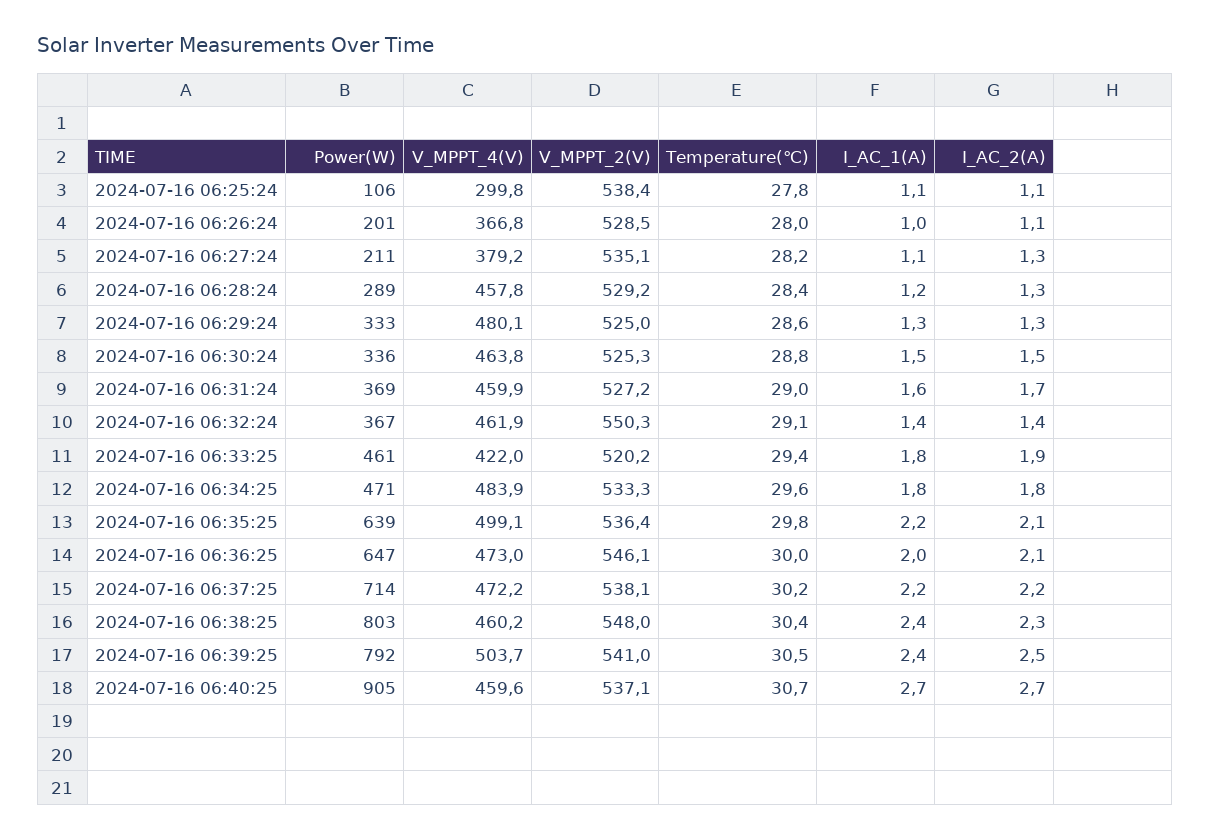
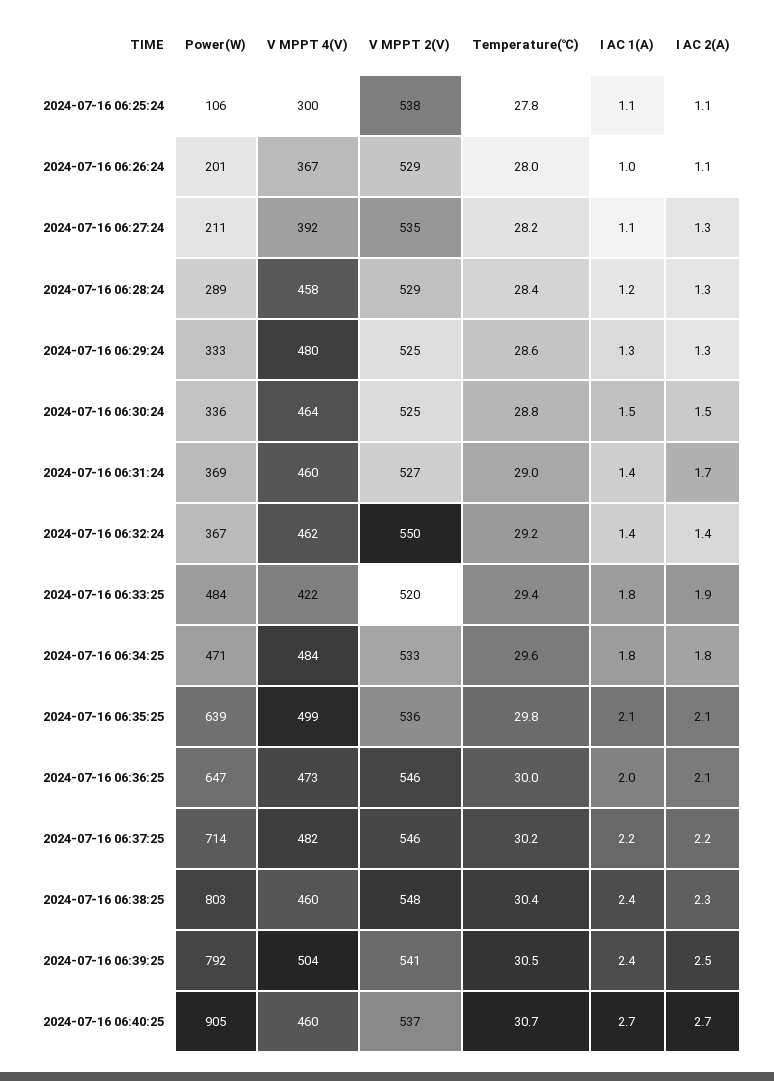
V_MPPT_4(V), 2024-07-16 06:27:24: 379.2 -> 392
I_AC_1(A), 2024-07-16 06:31:24: 1.6 -> 1.4
Temperature(℃), 2024-07-16 06:32:24: 29.1 -> 29.2
Power(W), 2024-07-16 06:33:25: 461 -> 484
I_AC_1(A), 2024-07-16 06:35:25: 2.2 -> 2.1
V_MPPT_4(V), 2024-07-16 06:37:25: 472.2 -> 482
V_MPPT_2(V), 2024-07-16 06:37:25: 538.1 -> 546

